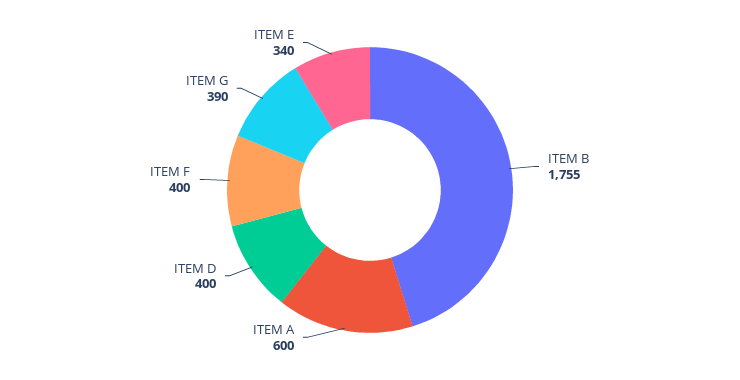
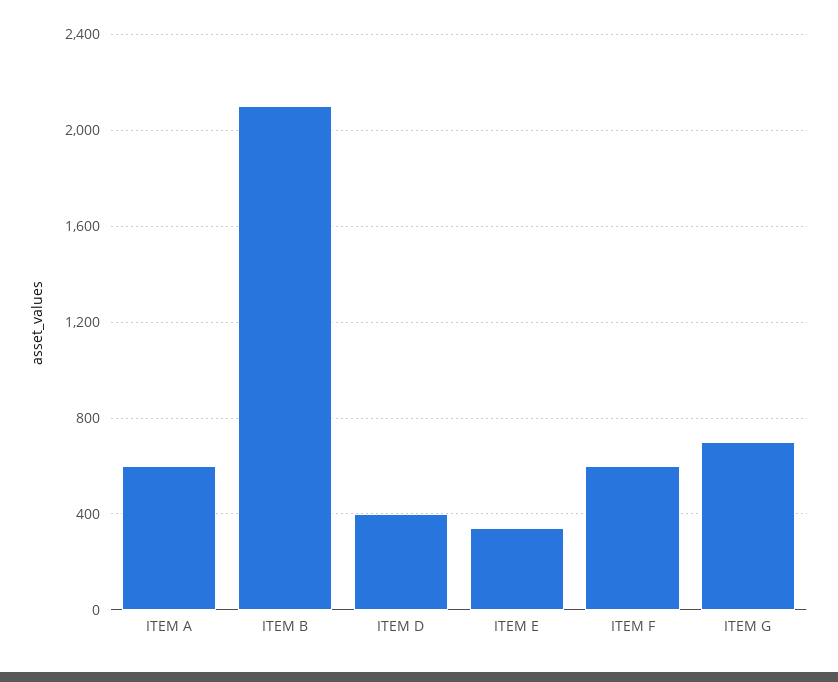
ITEM B: 1755 -> 2100
ITEM F: 400 -> 600
ITEM G: 390 -> 700

